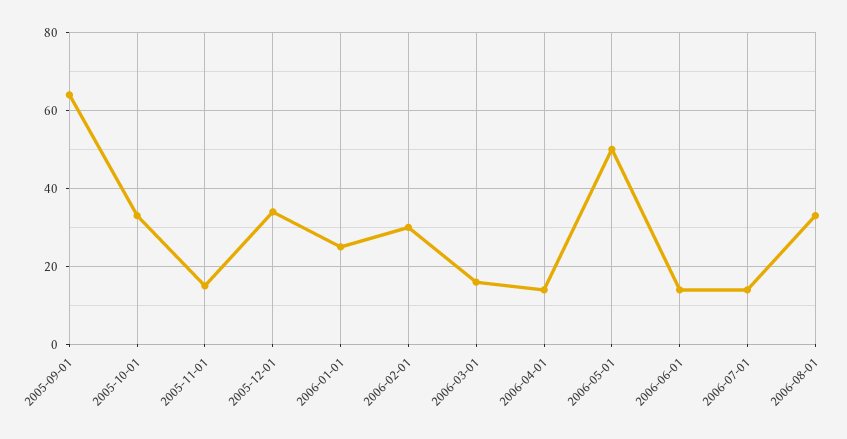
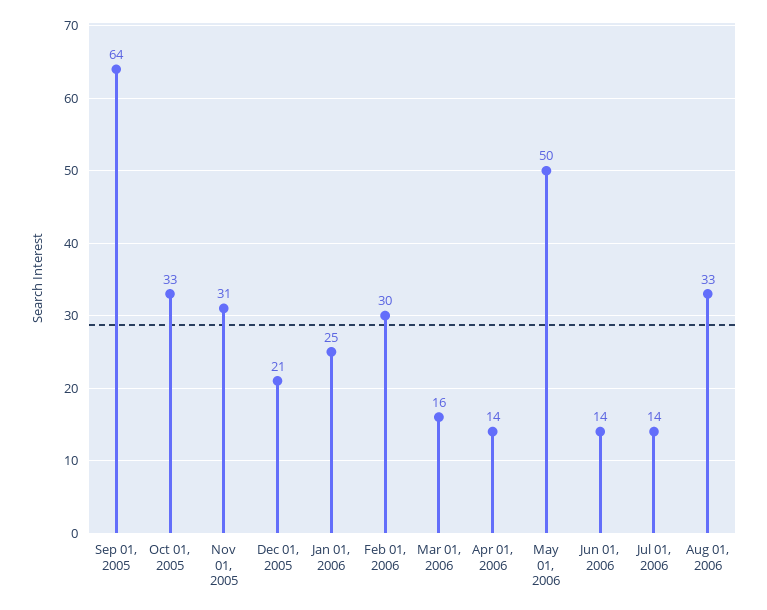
2005-11-01: 15 -> 31
2005-12-01: 35 -> 21

